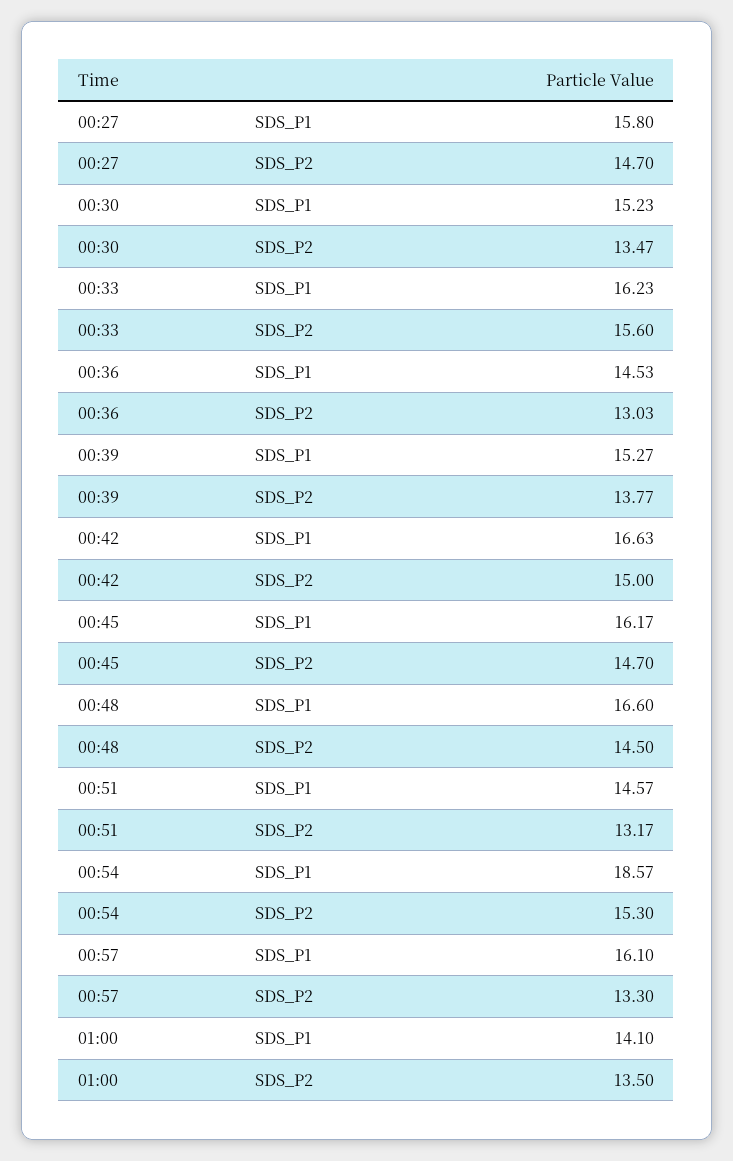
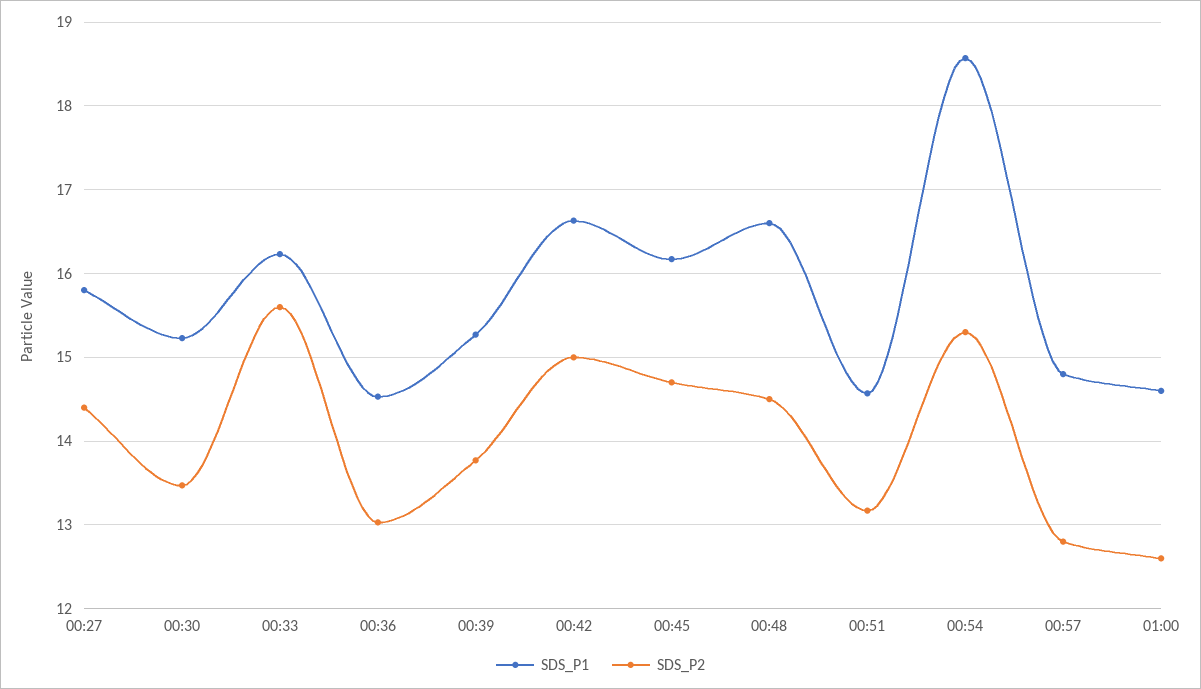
SDS_P2, 00:27: 14.7 -> 14.4
SDS_P1, 00:57: 16.1 -> 14.8
SDS_P2, 00:57: 13.3 -> 12.8
SDS_P1, 01:00: 14.1 -> 14.6
SDS_P2, 01:00: 13.5 -> 12.6

